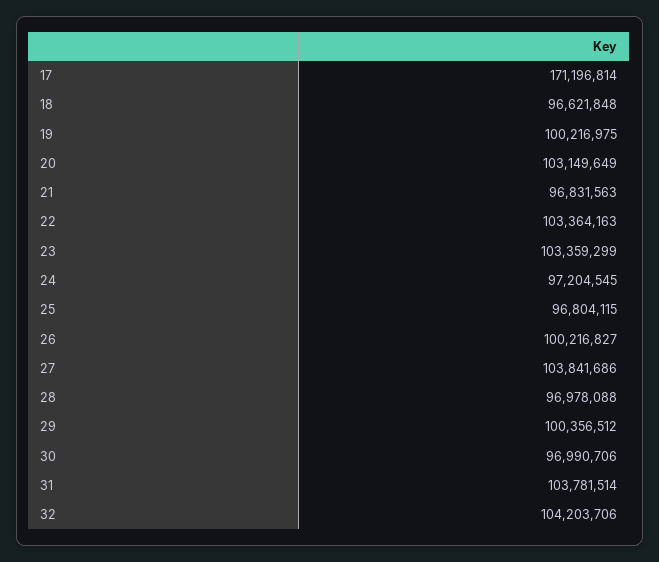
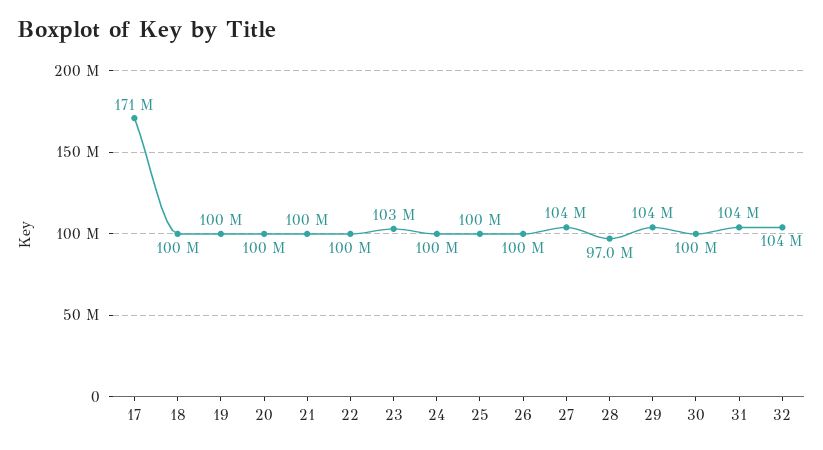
18: 96621848 -> 100000000
20: 103149649 -> 100000000
21: 96831563 -> 100000000
22: 103364163 -> 100000000
24: 97204545 -> 100000000
25: 96804115 -> 100000000
29: 100356512 -> 104000000
30: 96990706 -> 100000000

